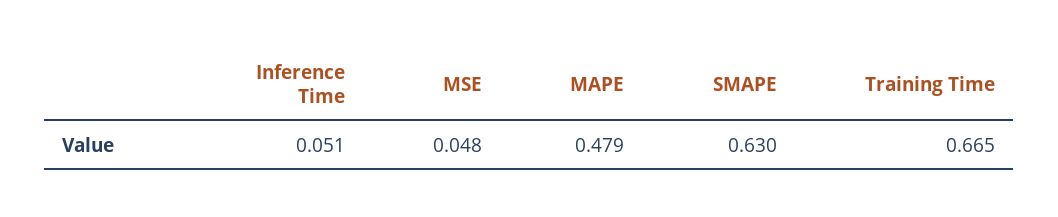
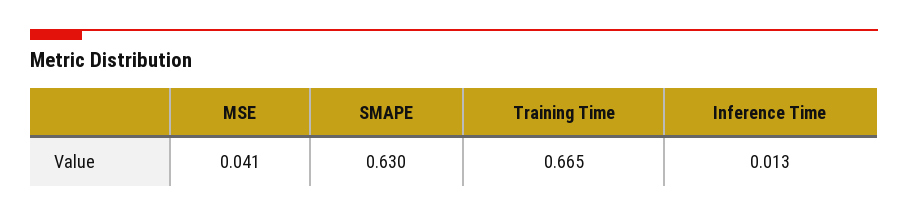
Inference Time: 0.051 -> 0.013
MSE: 0.048 -> 0.041
MAPE: 0.479 -> none

